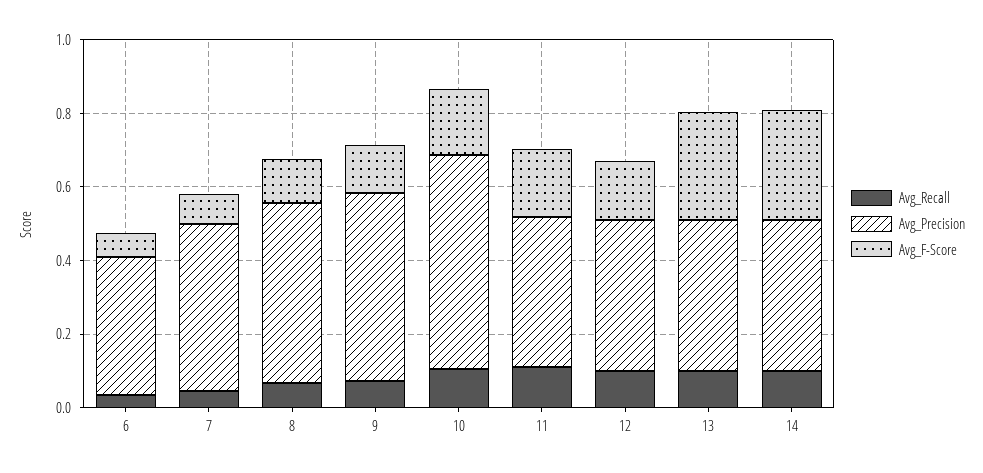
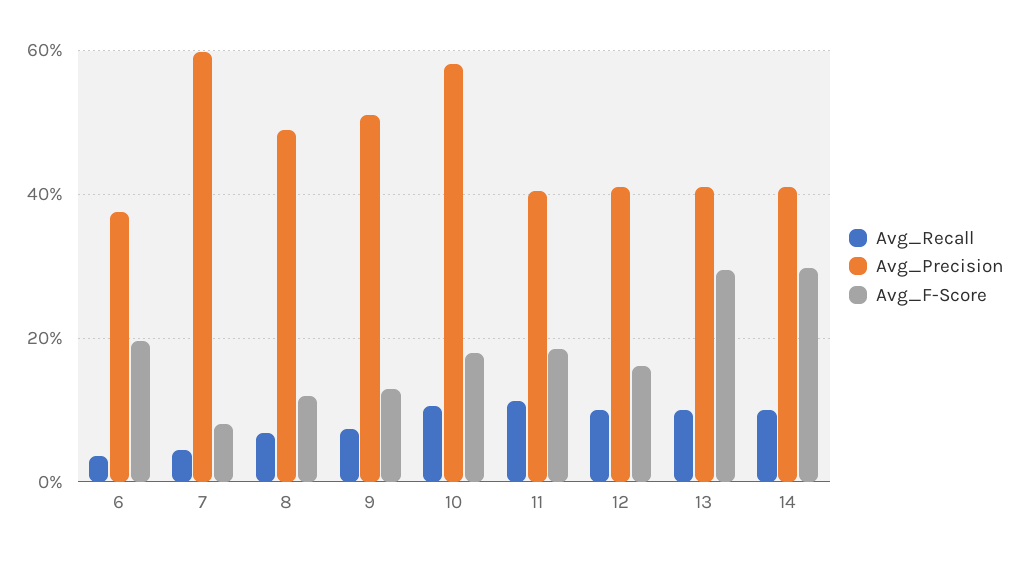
Avg_F-Score, 6: 0.05 -> 0.2
Avg_Precision, 7: 0.45 -> 0.6

